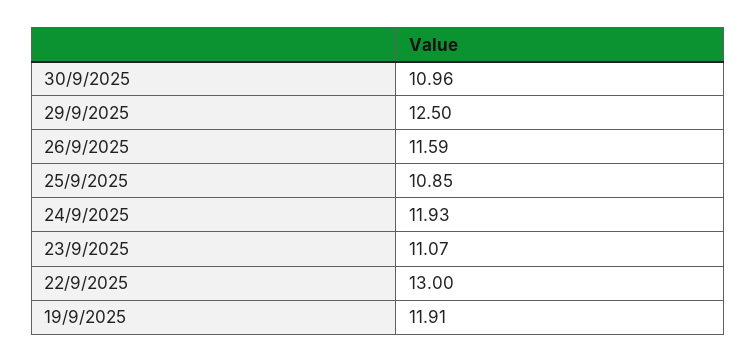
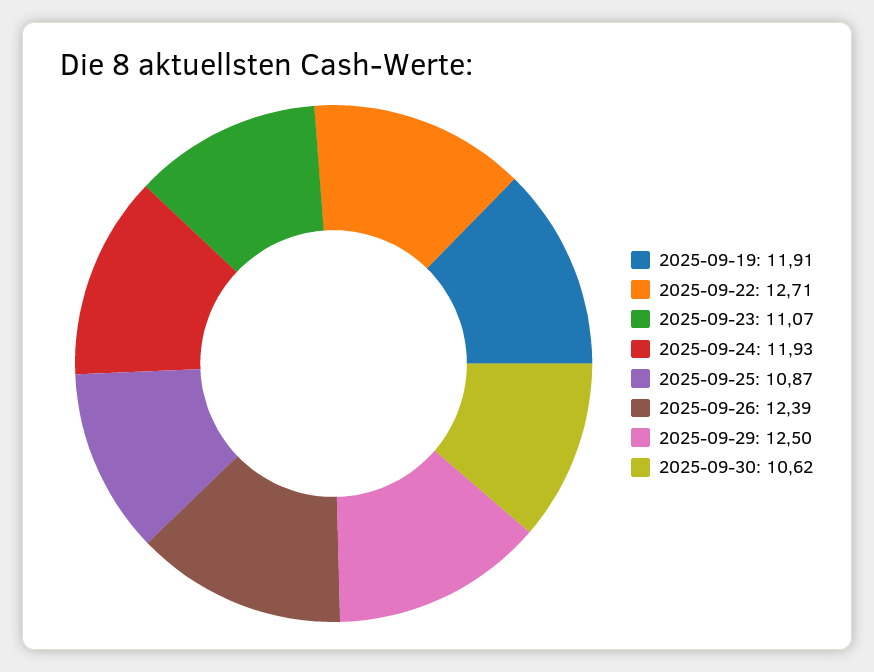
30/9/2025: 10.96 -> 10.62
26/9/2025: 11.59 -> 12.39
25/9/2025: 10.85 -> 10.87
22/9/2025: 13 -> 12.71

